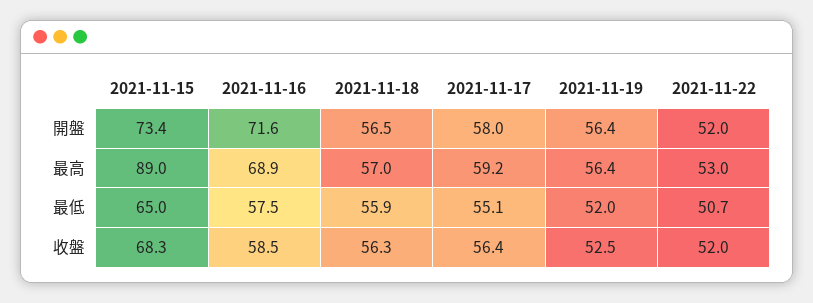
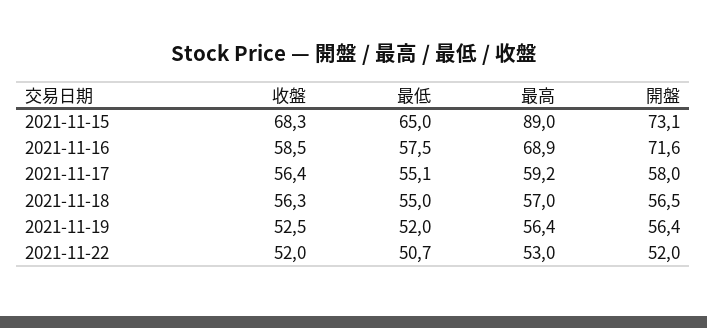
2021-11-15, 開盤: 73.4 -> 73.1
2021-11-18, 最低: 55.9 -> 55

